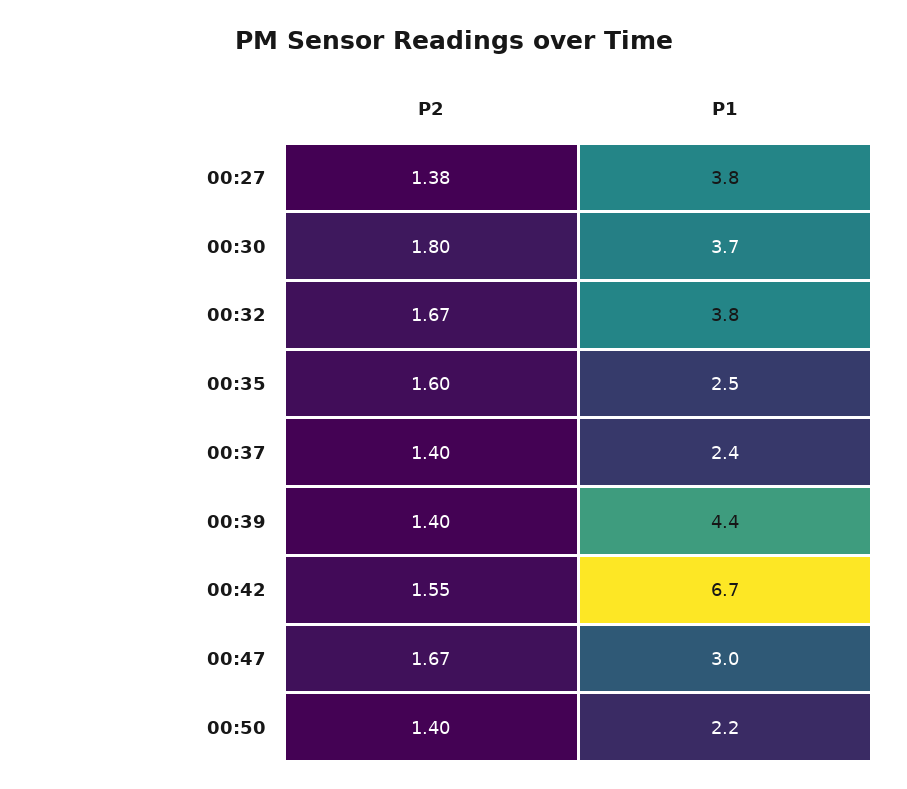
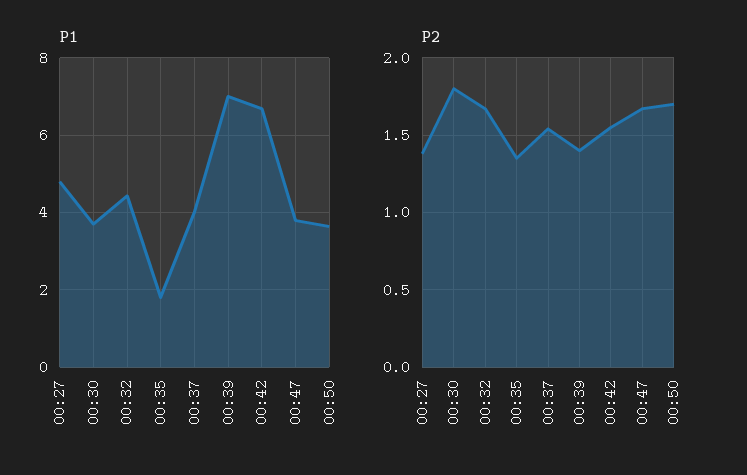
P1, 00:27: 3.8 -> 4.8
P1, 00:32: 3.8 -> 4.4
P2, 00:35: 1.6 -> 1.35
P1, 00:35: 2.5 -> 1.8
P2, 00:37: 1.4 -> 1.55
P1, 00:37: 2.4 -> 4
P1, 00:39: 4.4 -> 7
P1, 00:47: 3 -> 3.8
P2, 00:50: 1.4 -> 1.7
P1, 00:50: 2.2 -> 3.6

